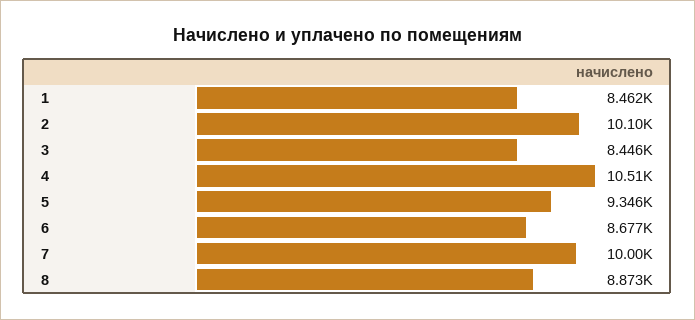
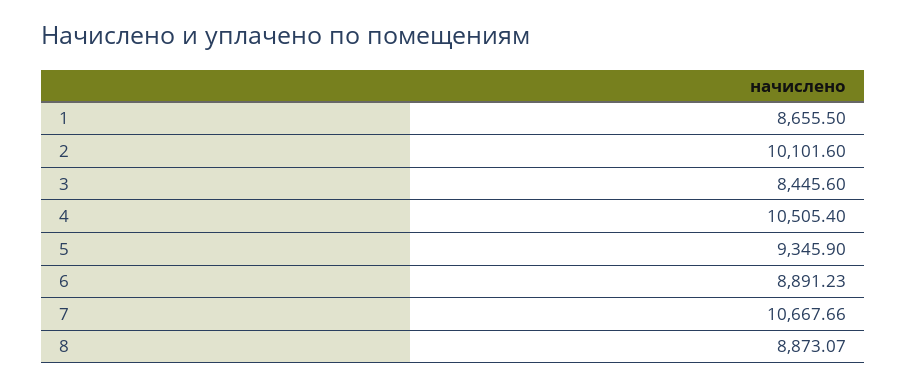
1: 8462 -> 8655.5
6: 8677 -> 8891.23
7: 10000 -> 10667.66

